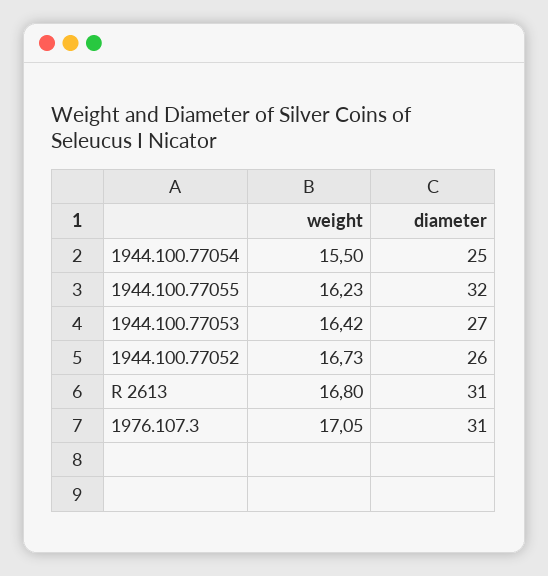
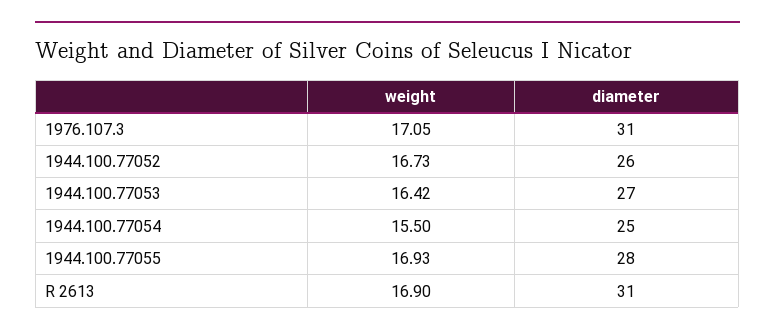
weight, 1944.100.77055: 16.23 -> 16.93
diameter, 1944.100.77055: 32 -> 28
weight, R 2613: 16.8 -> 16.9

